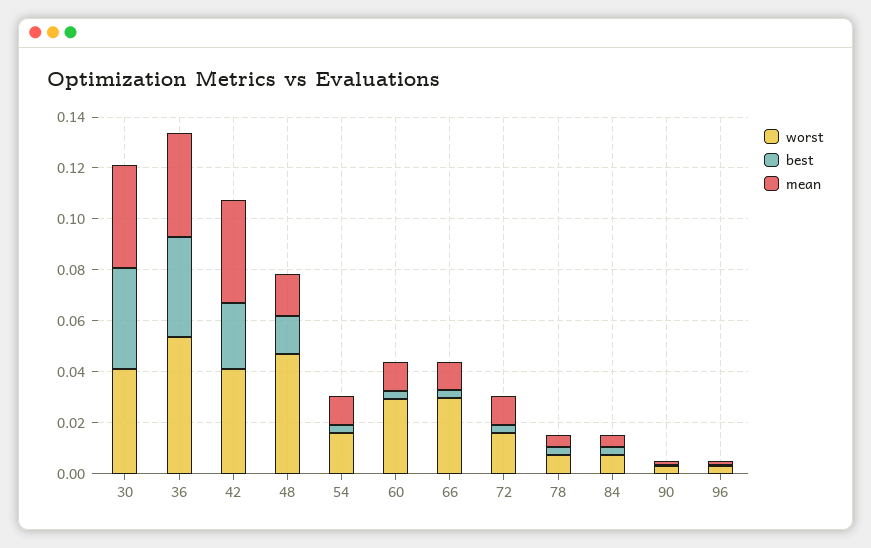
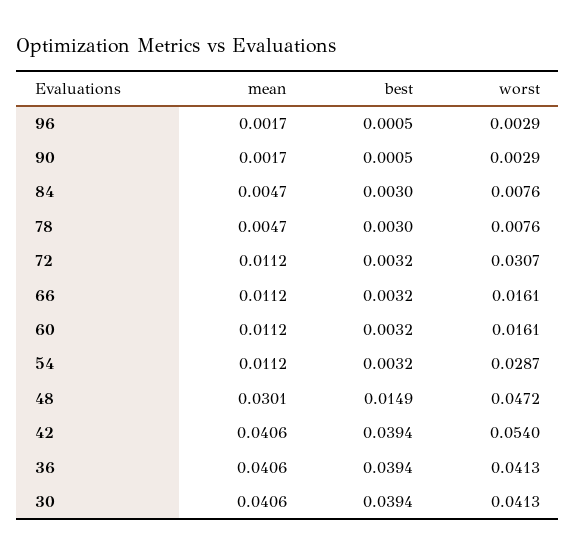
worst, 36: 0.055 -> 0.0413
worst, 42: 0.04 -> 0.054
best, 42: 0.025 -> 0.0394
mean, 48: 0.015 -> 0.0301
worst, 54: 0.015 -> 0.0287
worst, 60: 0.03 -> 0.0161
worst, 66: 0.03 -> 0.0161
worst, 72: 0.015 -> 0.0307

